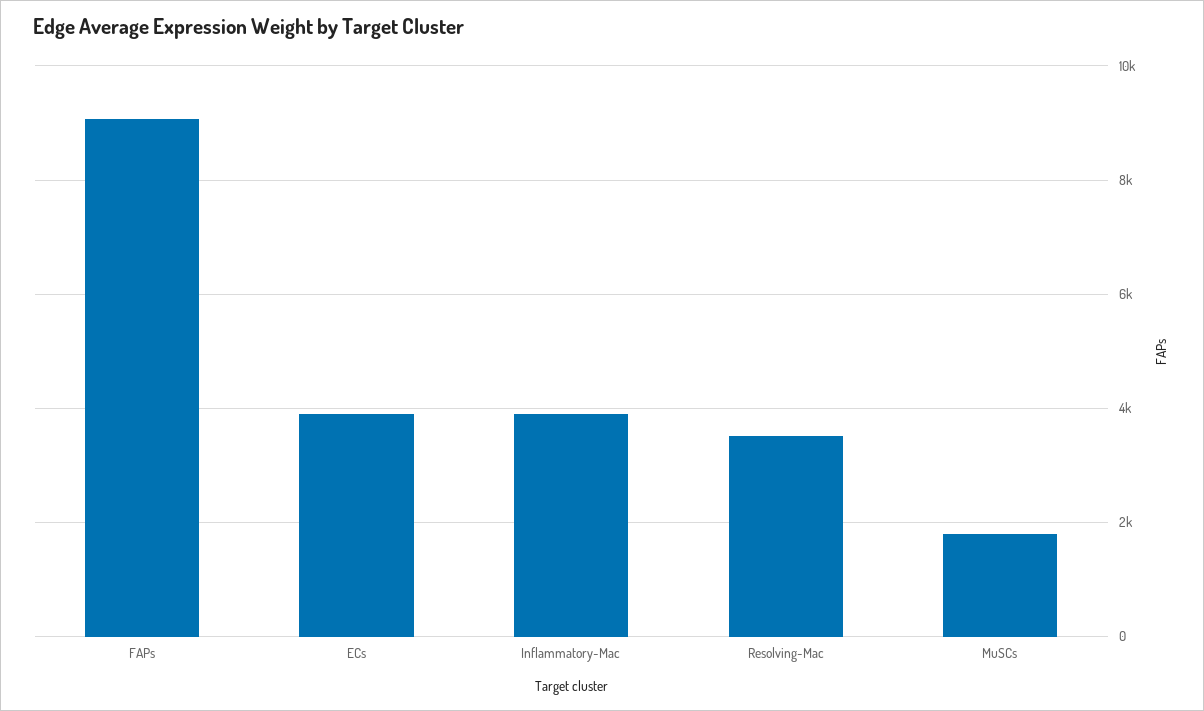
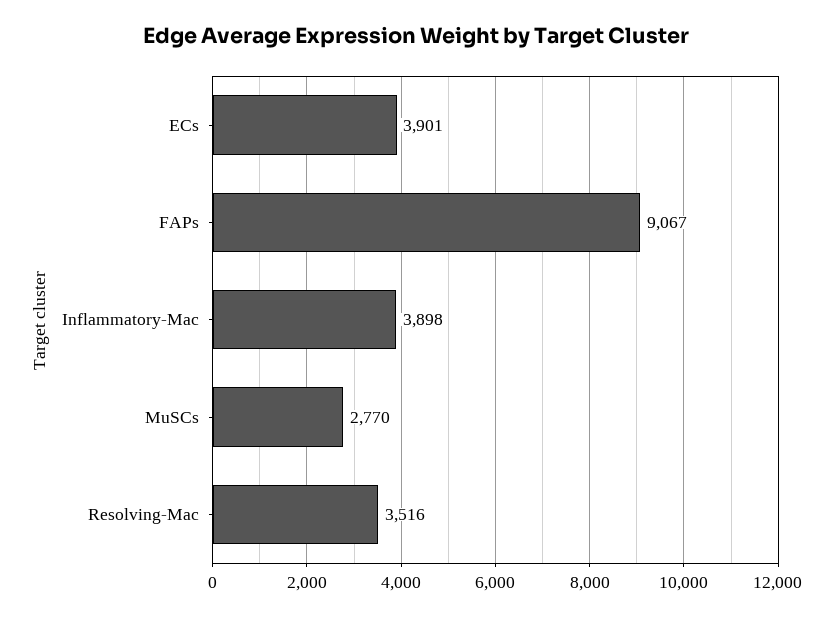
MuSCs: 1800 -> 2770

